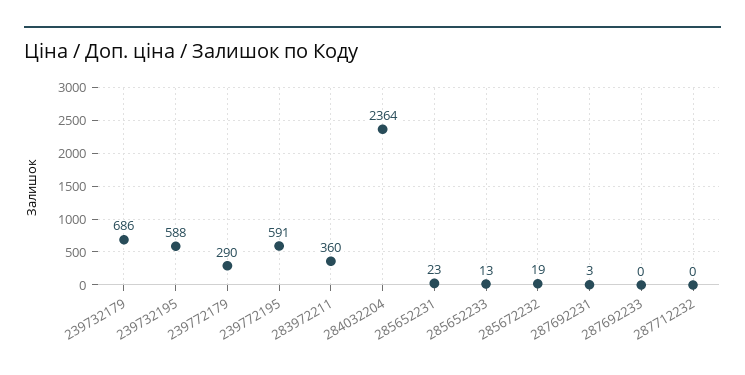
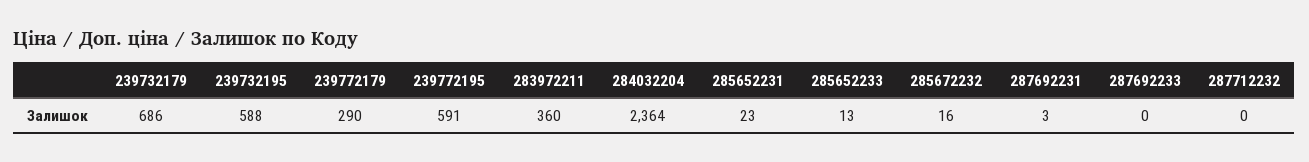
285672232: 19 -> 16

